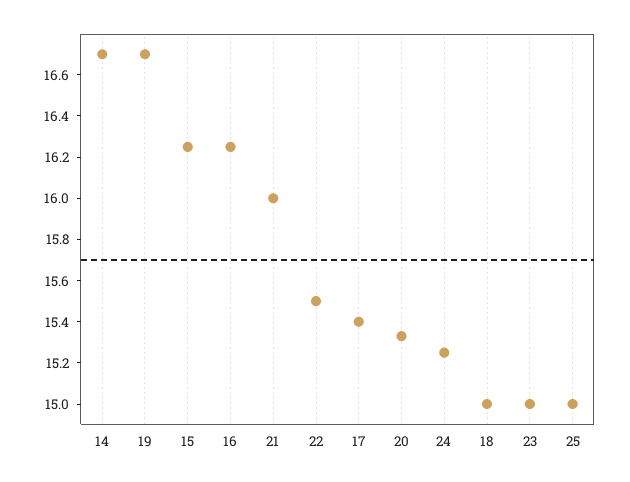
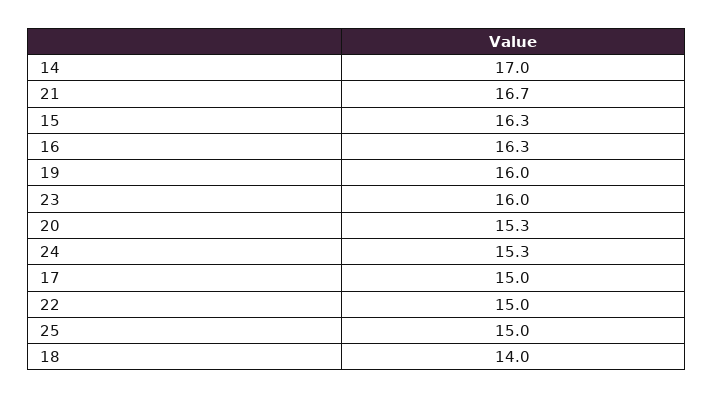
14: 16.7 -> 17
19: 16.7 -> 16
21: 16 -> 16.7
22: 15.5 -> 15
17: 15.4 -> 15
18: 15 -> 14
23: 15 -> 16

